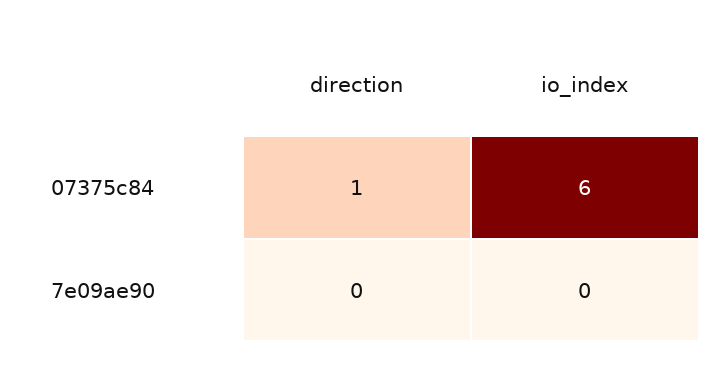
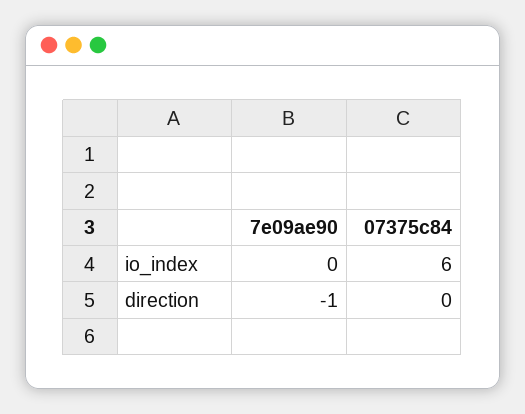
direction, 07375c84: 1 -> 0
direction, 7e09ae90: 0 -> -1

